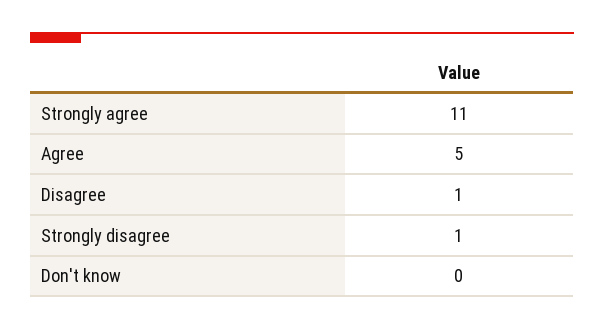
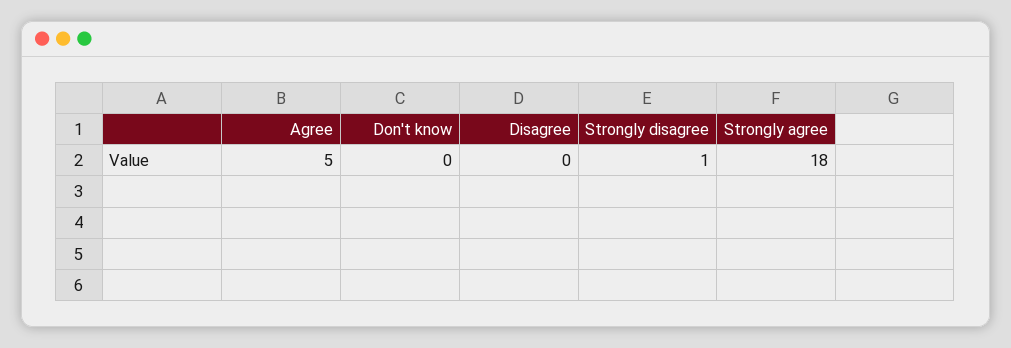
Strongly agree: 11 -> 18
Disagree: 1 -> 0

